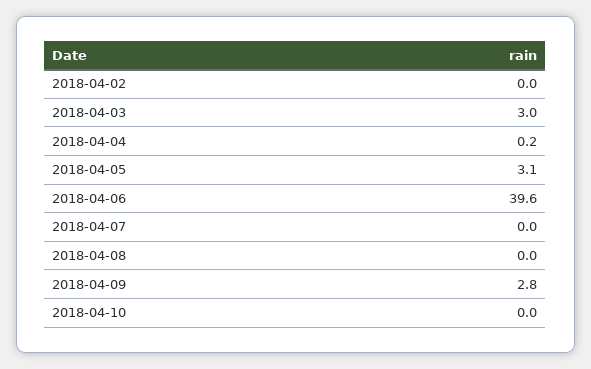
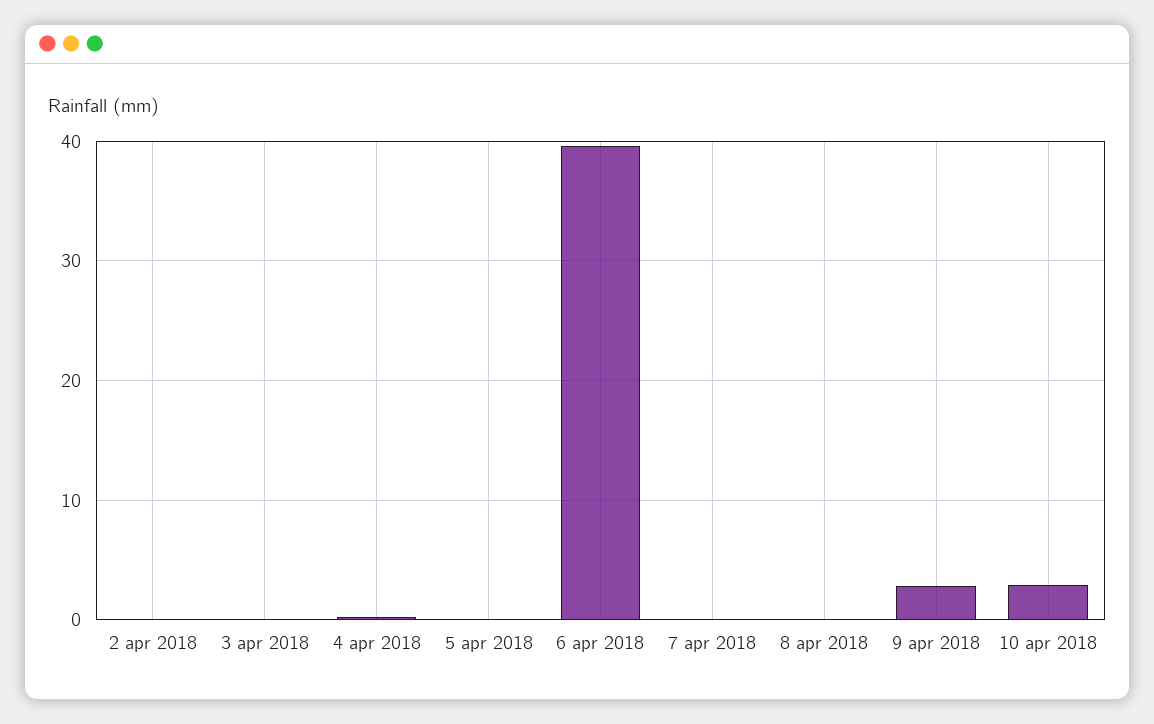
2018-04-03: 3 -> 0
2018-04-05: 3.1 -> 0
2018-04-10: 0 -> 3

